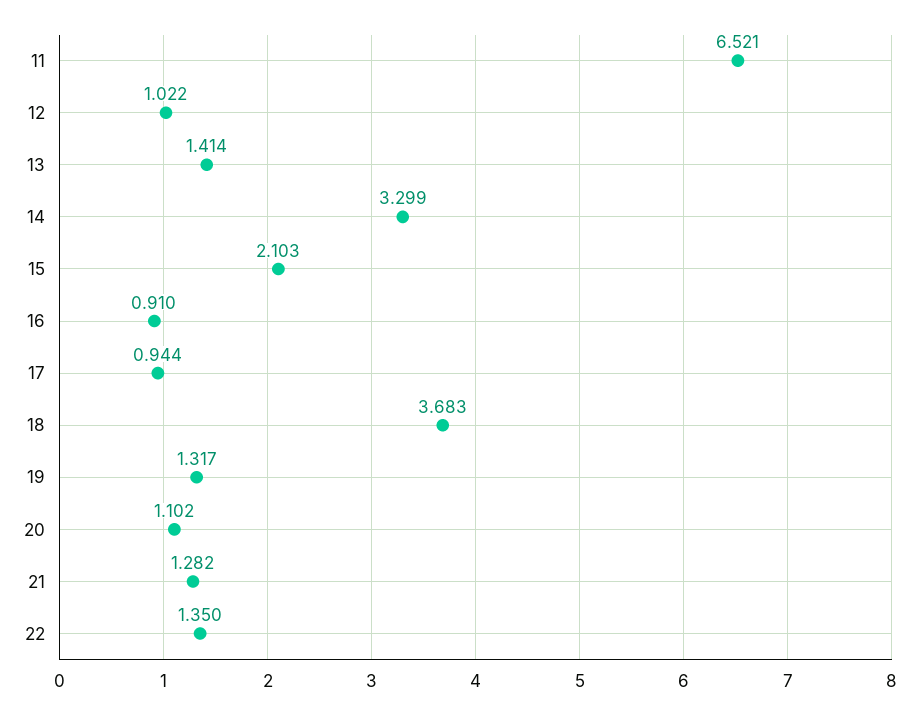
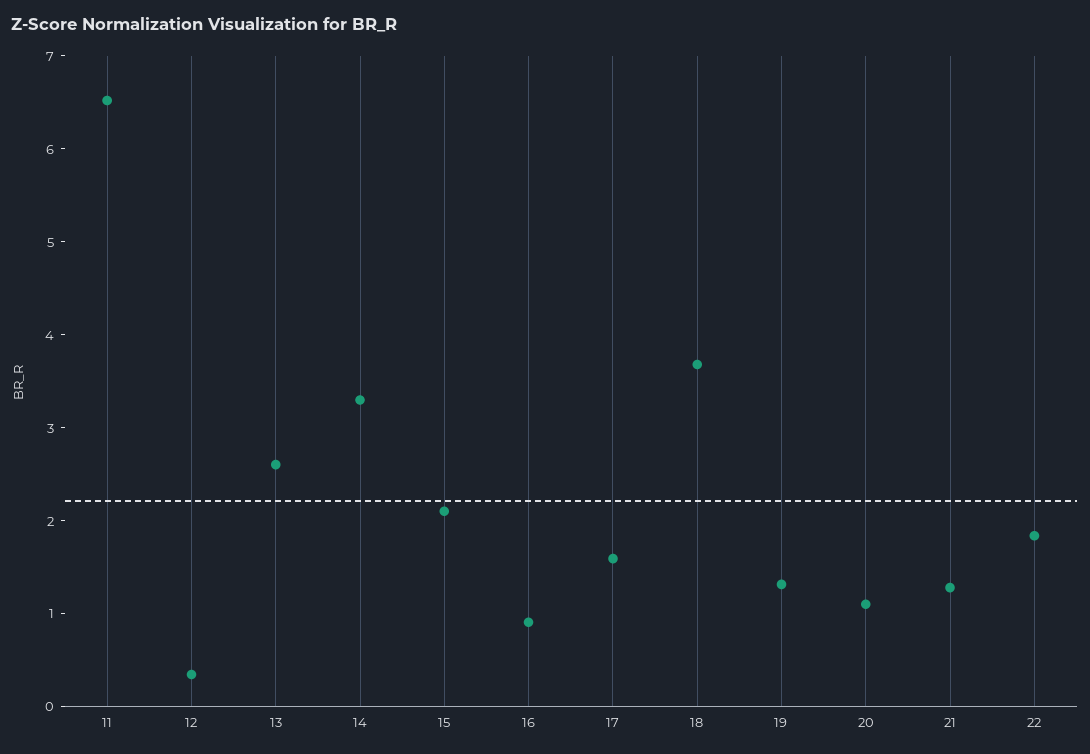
12: 1.022 -> 0.4
13: 1.414 -> 2.6
17: 0.944 -> 1.6
22: 1.35 -> 1.8

